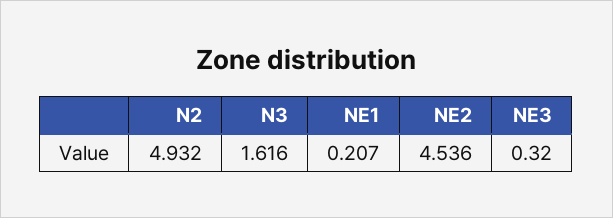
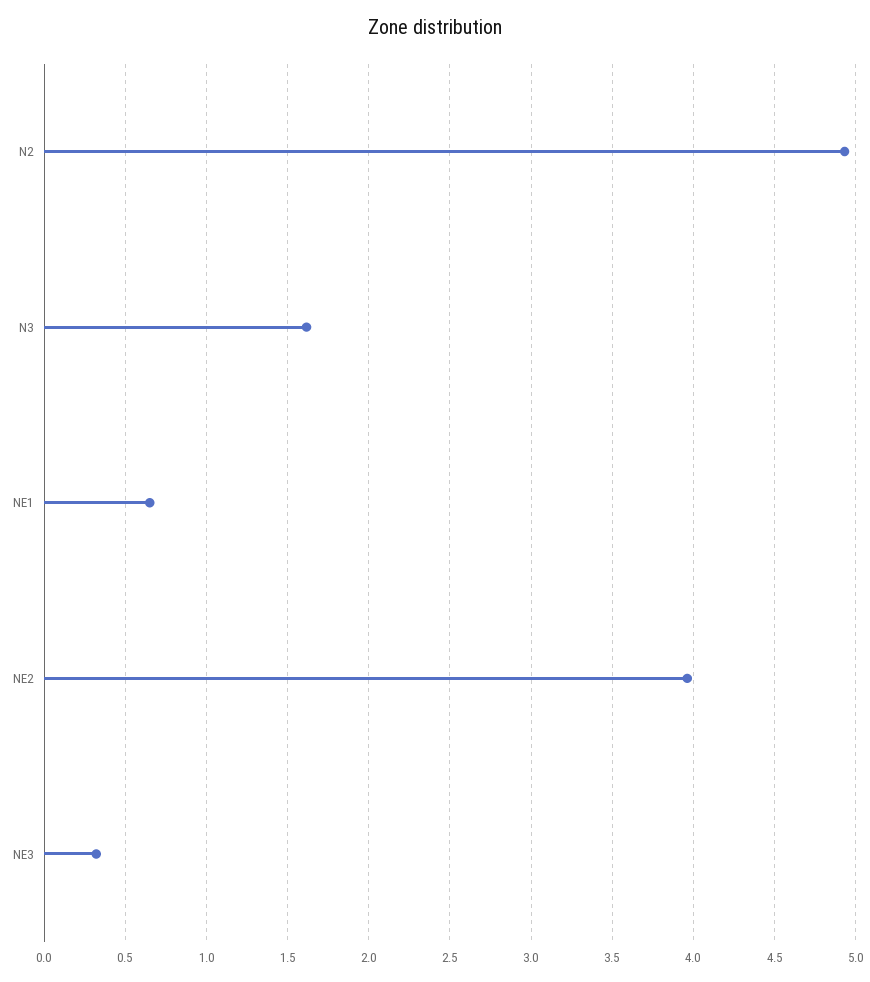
NE1: 0.207 -> 0.65
NE2: 4.536 -> 3.95

